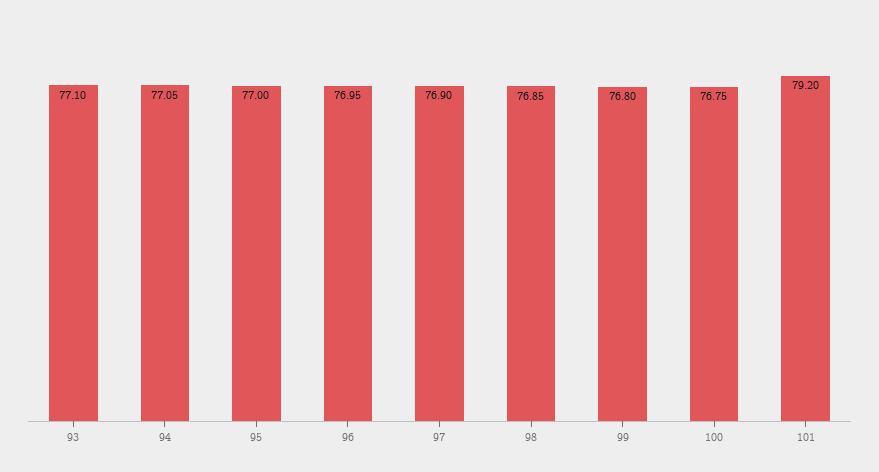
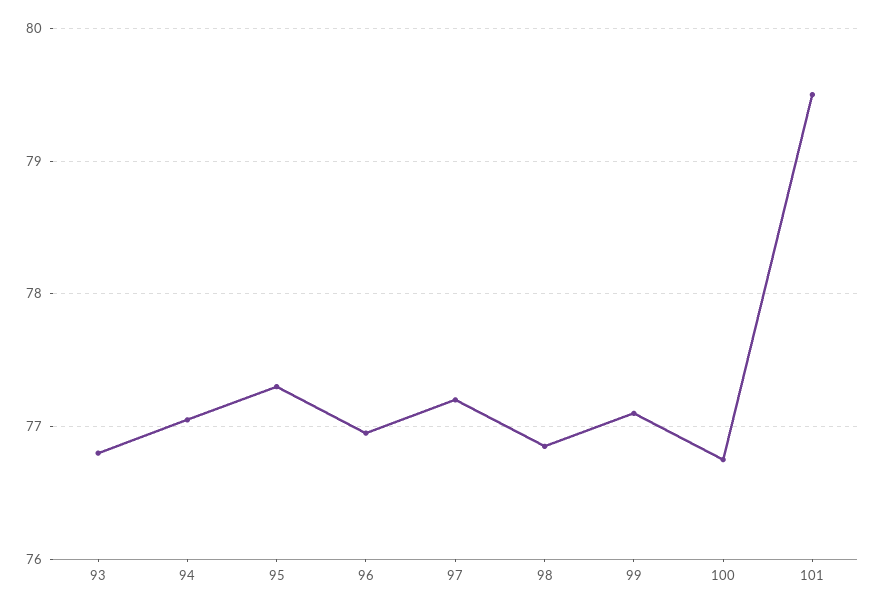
93: 77.1 -> 76.8
95: 77 -> 77.3
97: 76.9 -> 77.2
99: 76.8 -> 77.1
101: 79.2 -> 79.5

